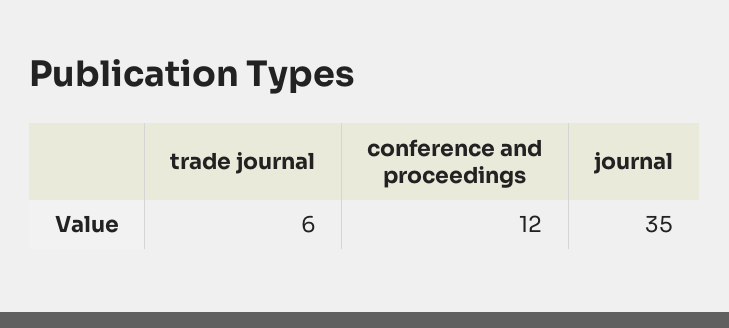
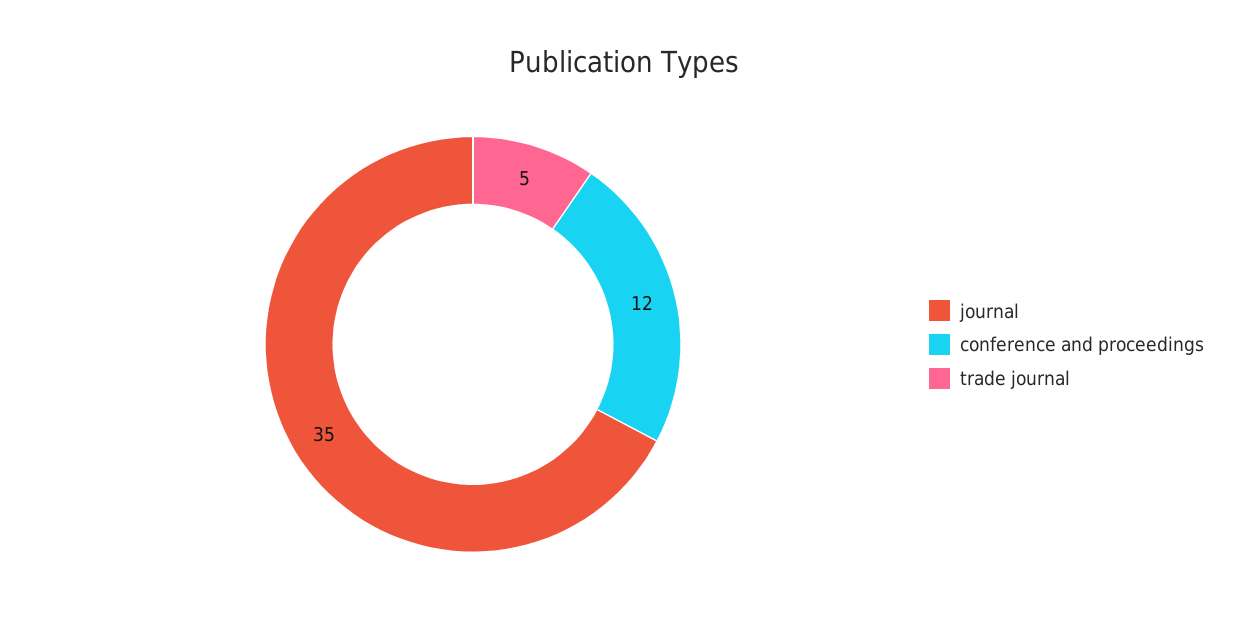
trade journal: 6 -> 5

